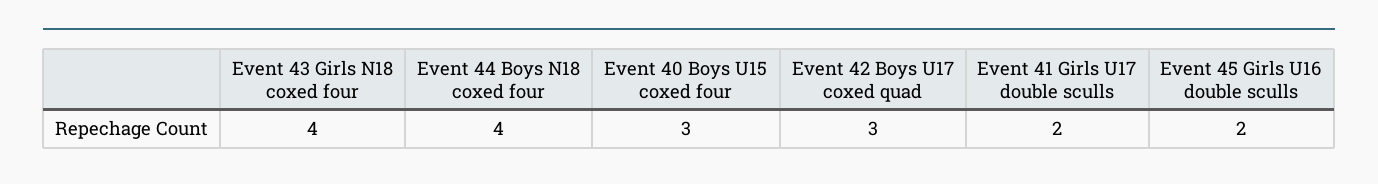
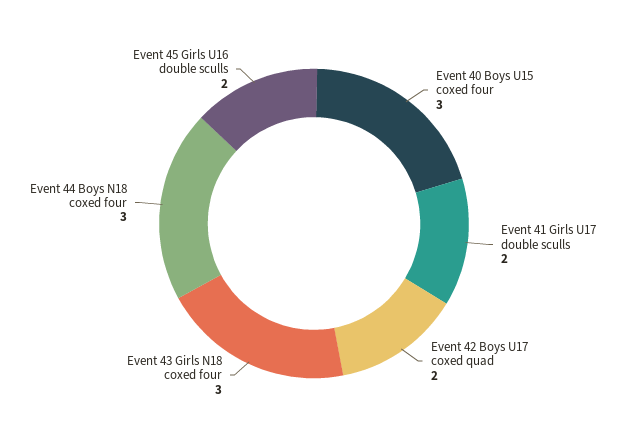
Event 43 Girls N18 coxed four: 4 -> 3
Event 44 Boys N18 coxed four: 4 -> 3
Event 42 Boys U17 coxed quad: 3 -> 2

